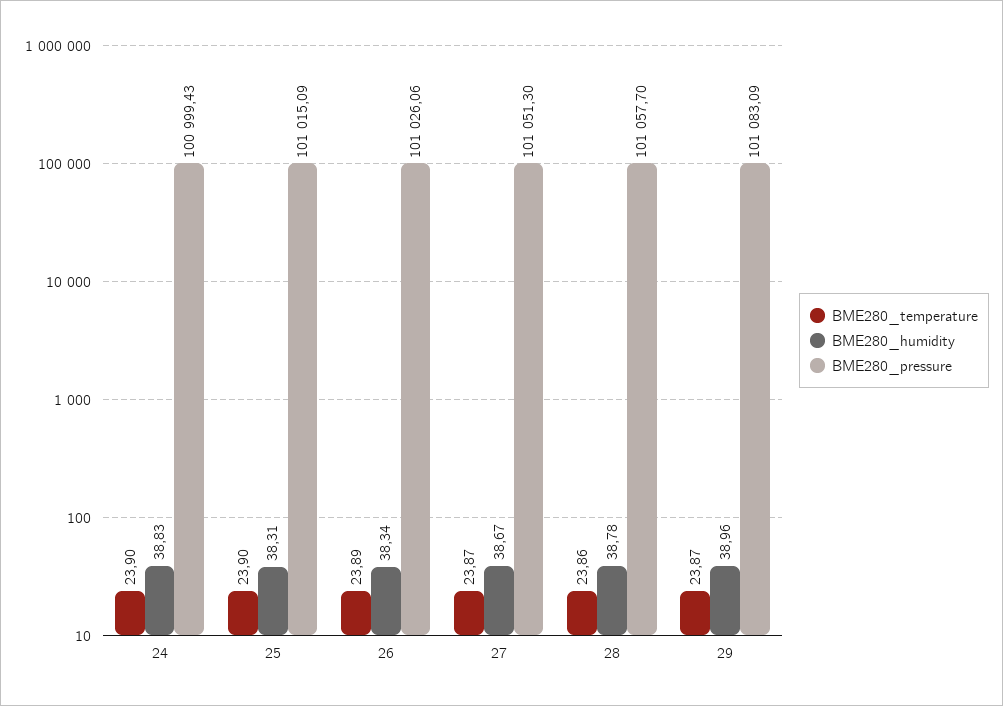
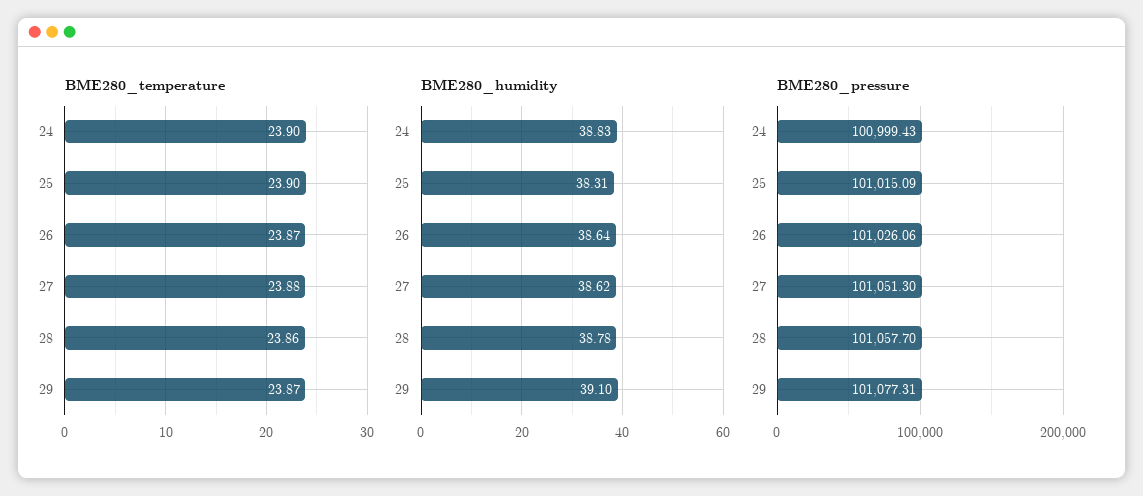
BME280_temperature, 26: 23.89 -> 23.87
BME280_humidity, 26: 38.34 -> 38.64
BME280_temperature, 27: 23.87 -> 23.88
BME280_humidity, 27: 38.67 -> 38.62
BME280_humidity, 29: 38.96 -> 39.1
BME280_pressure, 29: 101083.09 -> 101077.31

